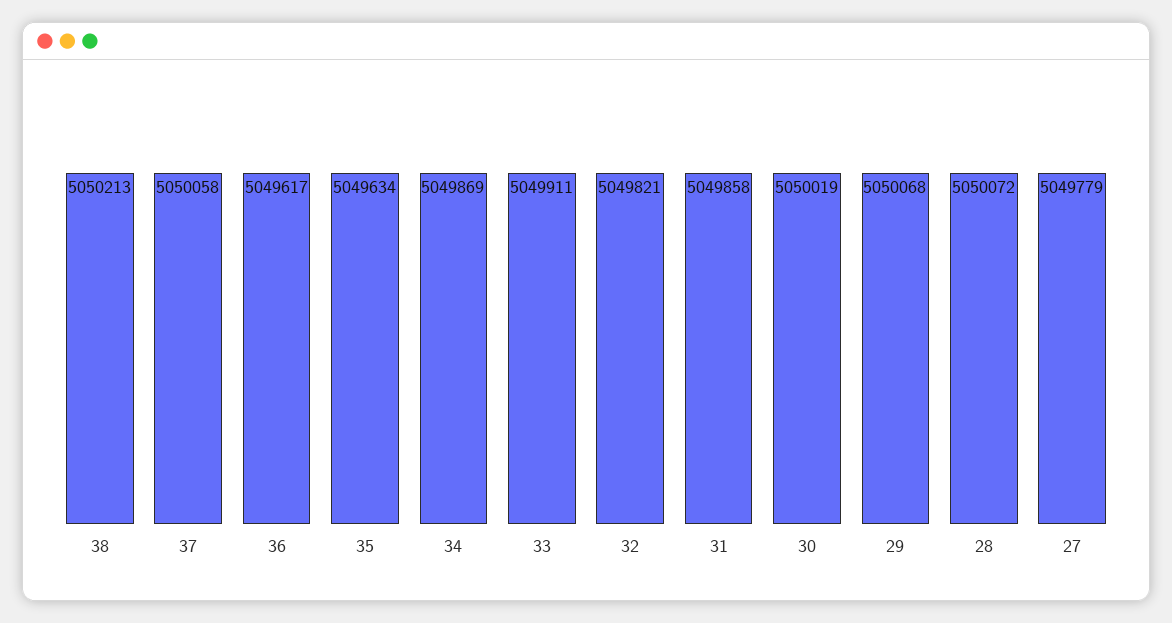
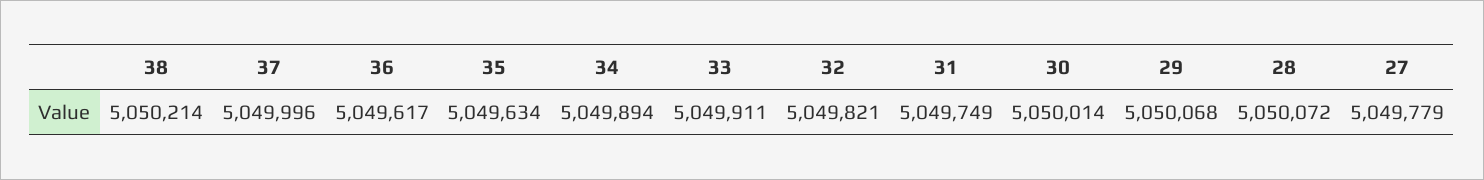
38: 5050213 -> 5050214
37: 5050058 -> 5049996
34: 5049869 -> 5049894
31: 5049858 -> 5049749
30: 5050019 -> 5050014

